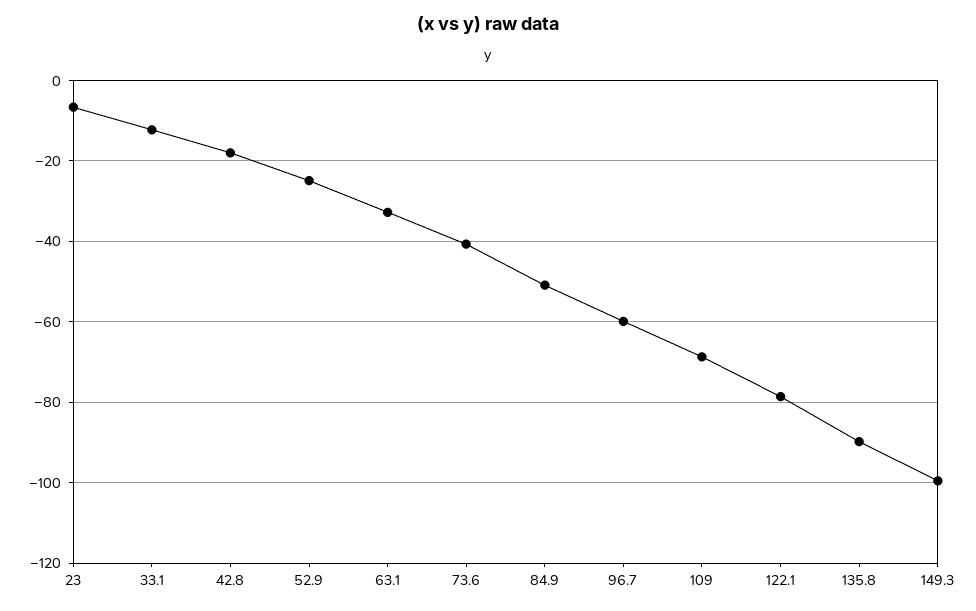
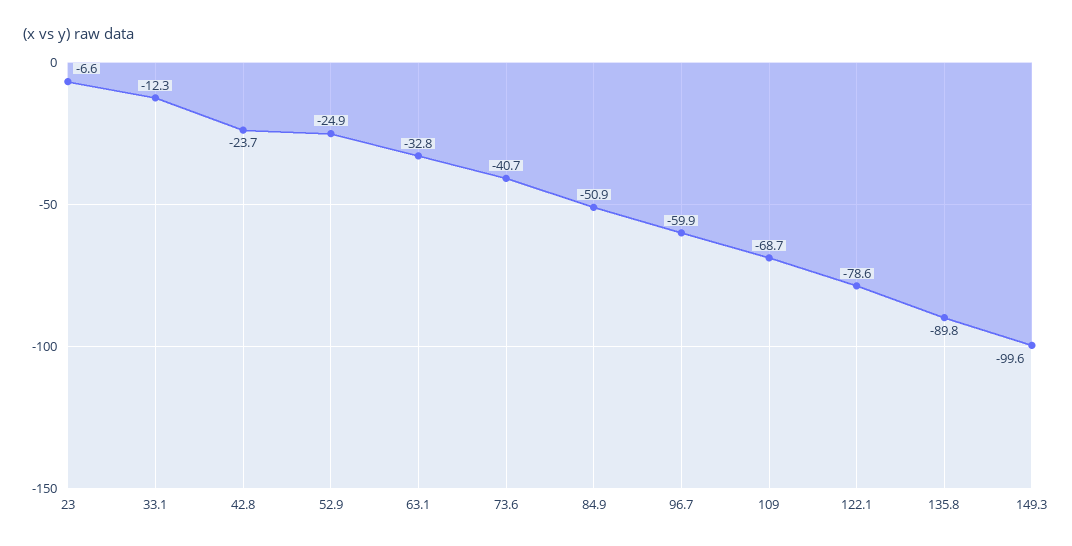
42.8: -18 -> -23.7

